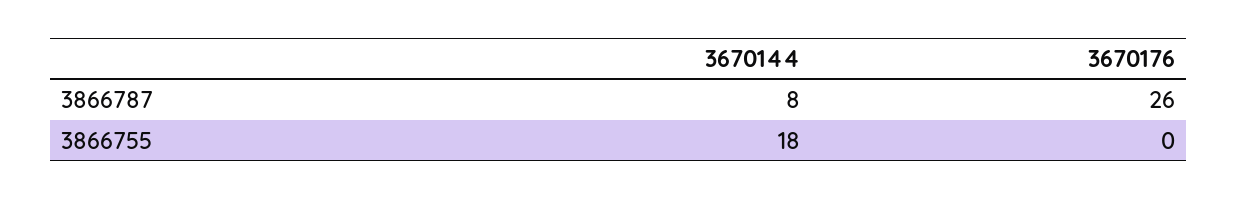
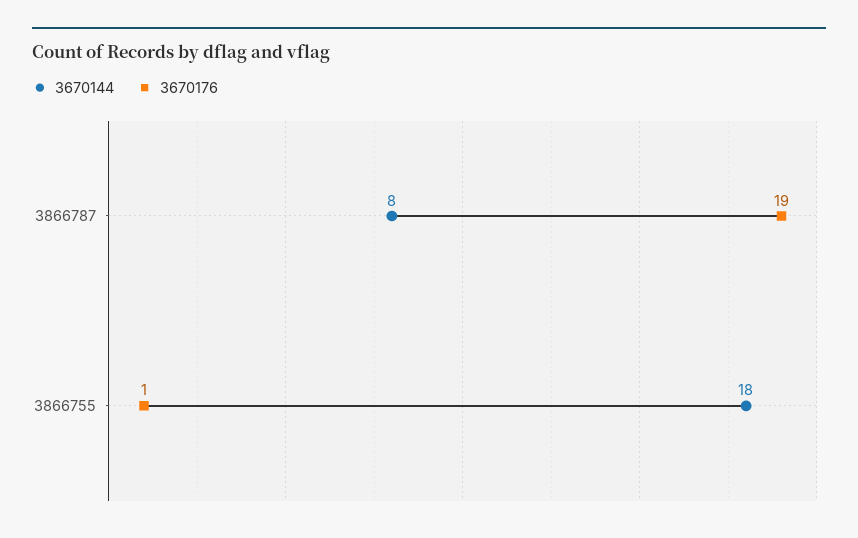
3670176, 3866787: 26 -> 19
3670176, 3866755: 0 -> 1

